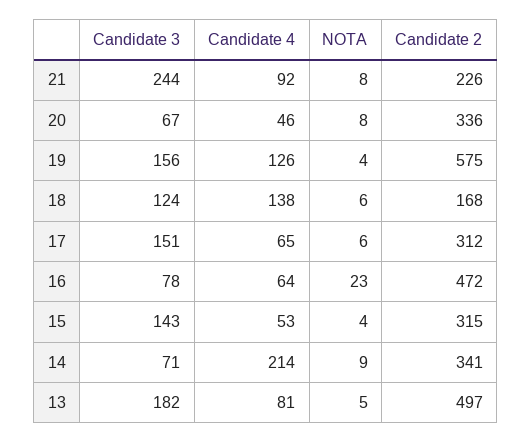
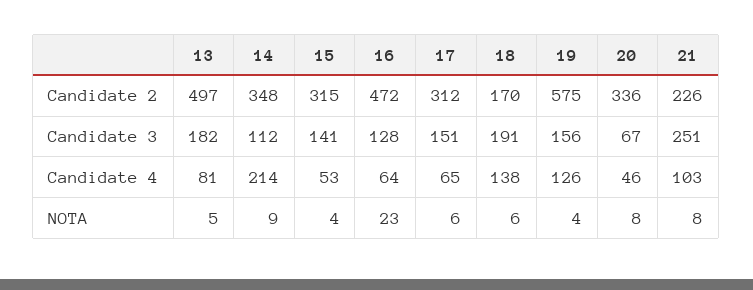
Candidate 3, 21: 244 -> 251
Candidate 4, 21: 92 -> 103
Candidate 3, 18: 124 -> 191
Candidate 2, 18: 168 -> 170
Candidate 3, 16: 78 -> 128
Candidate 3, 15: 143 -> 141
Candidate 3, 14: 71 -> 112
Candidate 2, 14: 341 -> 348

